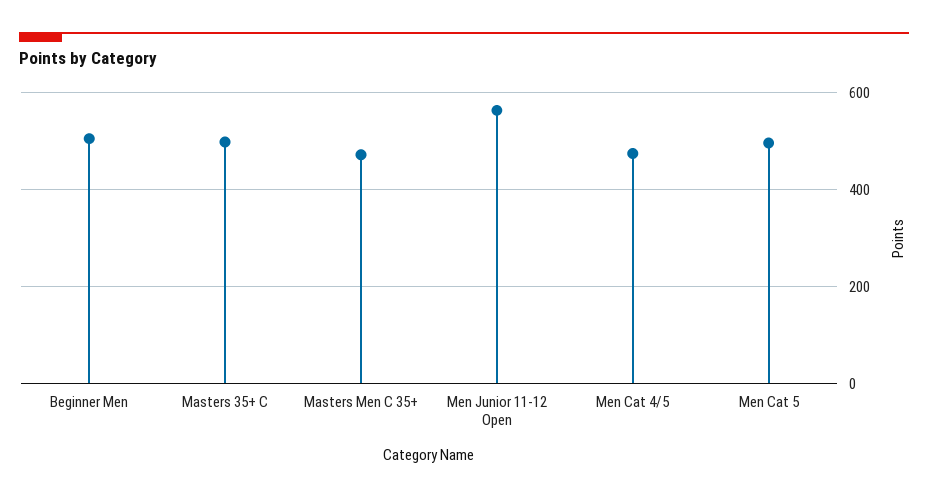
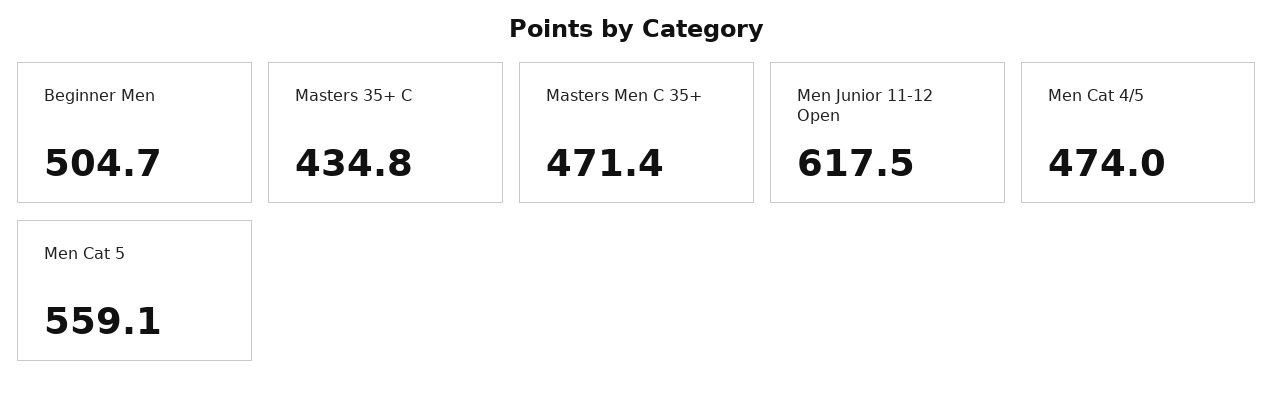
Masters 35+ C: 500 -> 434.8
Men Junior 11-12 Open: 560 -> 617.5
Men Cat 5: 500 -> 559.1

